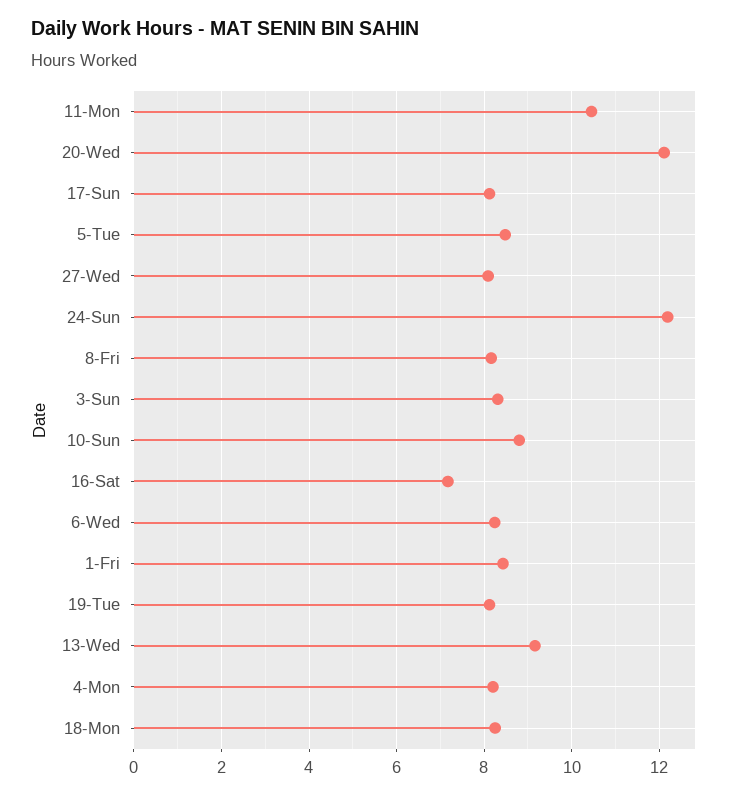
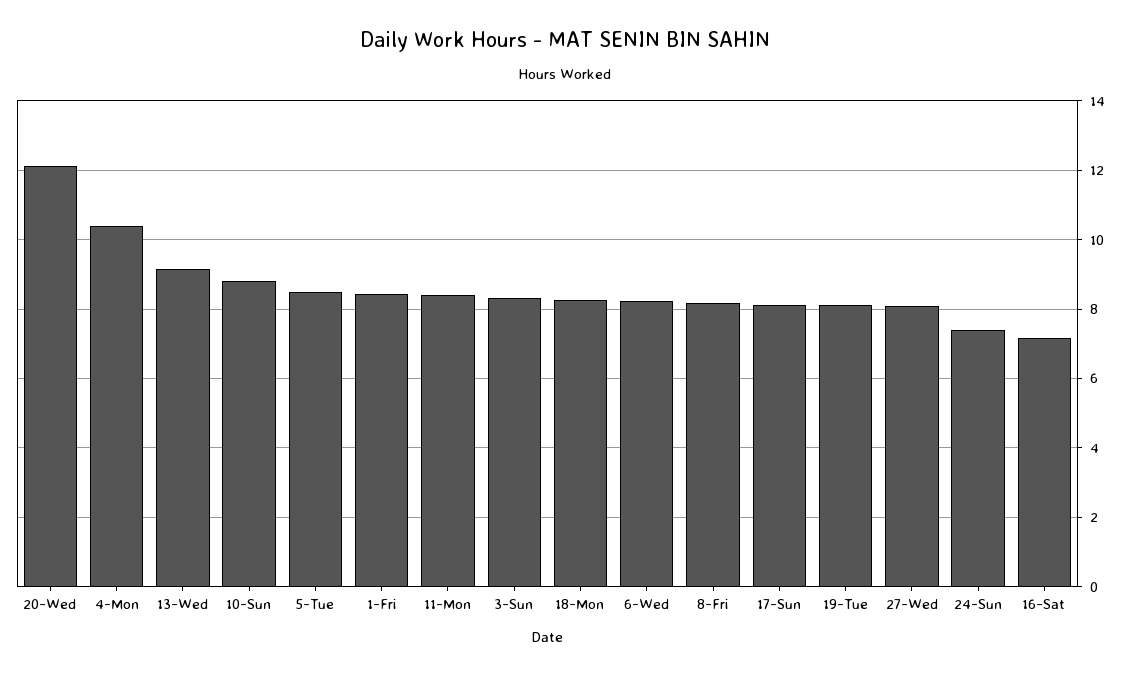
11-Mon: 10.4 -> 8.4
24-Sun: 12.2 -> 7.4
4-Mon: 8.2 -> 10.4

